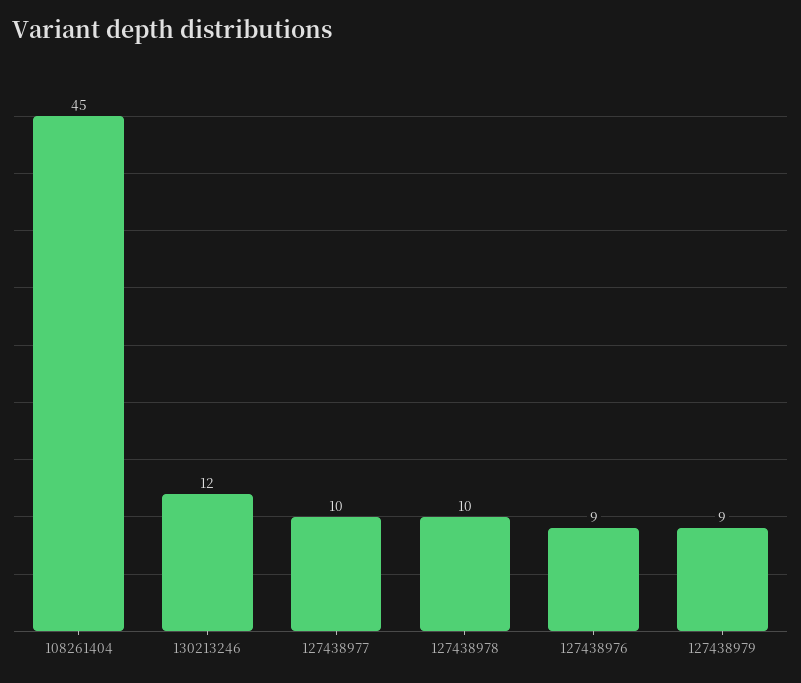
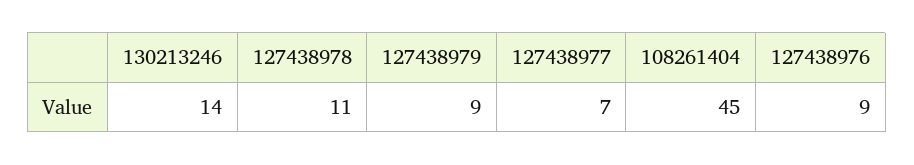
130213246: 12 -> 14
127438977: 10 -> 7
127438978: 10 -> 11

